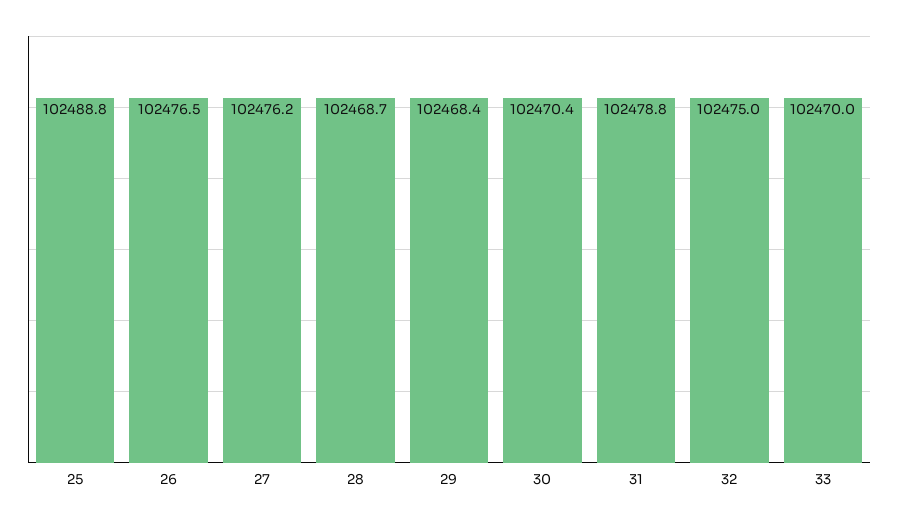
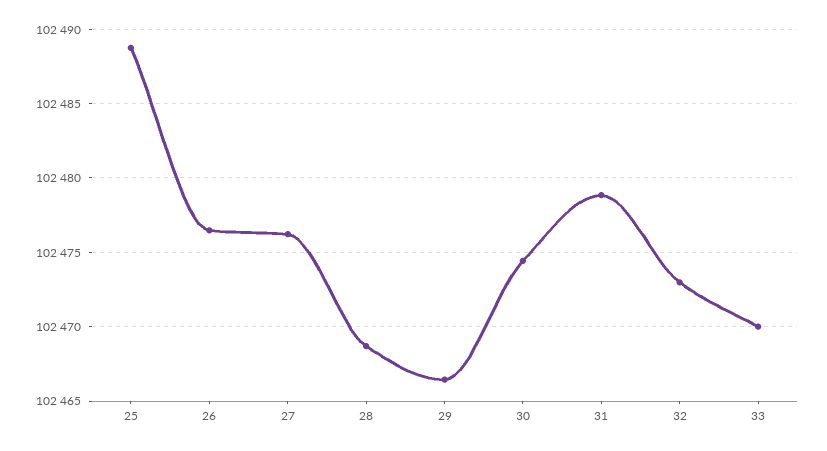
29: 102468.4 -> 102466.5
30: 102470.4 -> 102474.5
32: 102475 -> 102473

